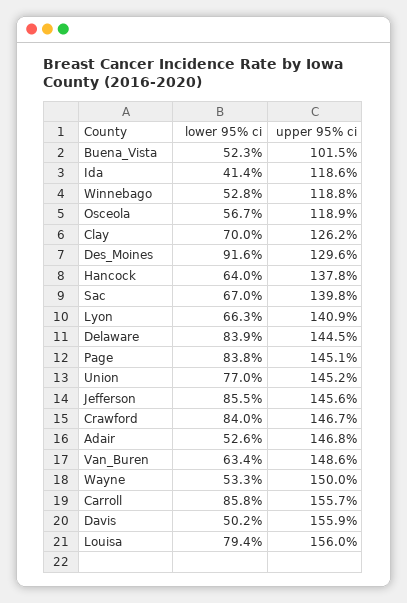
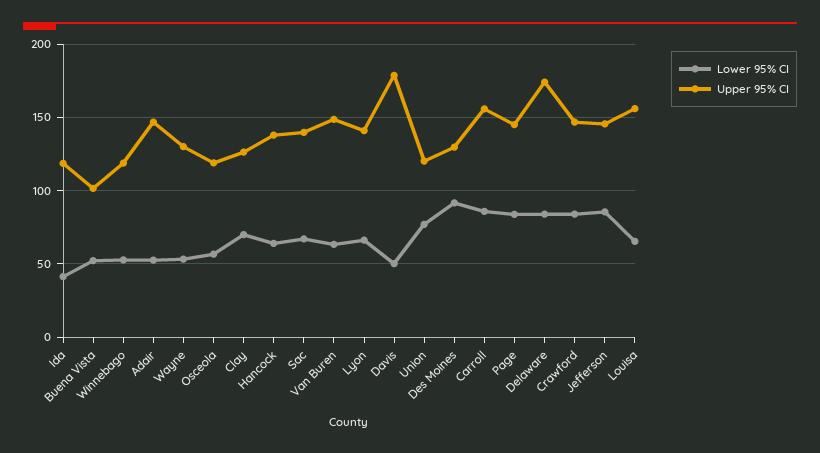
upper 95% ci, Delaware: 144.5 -> 175
upper 95% ci, Union: 145.2 -> 120
upper 95% ci, Wayne: 150 -> 130
upper 95% ci, Davis: 155.9 -> 180
lower 95% ci, Louisa: 79.4 -> 65

